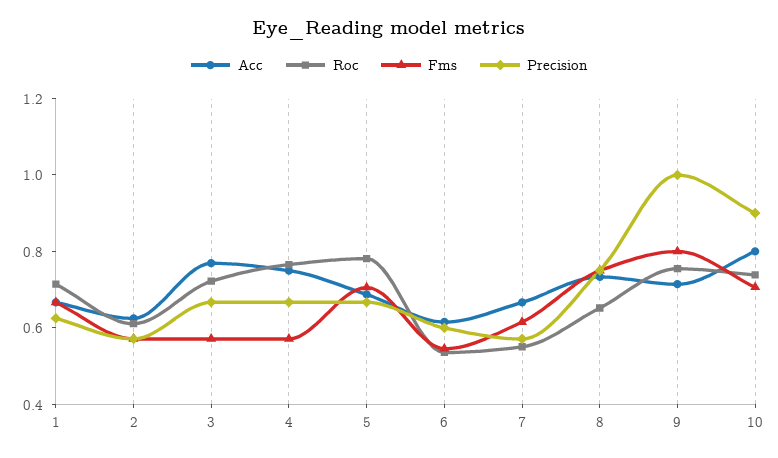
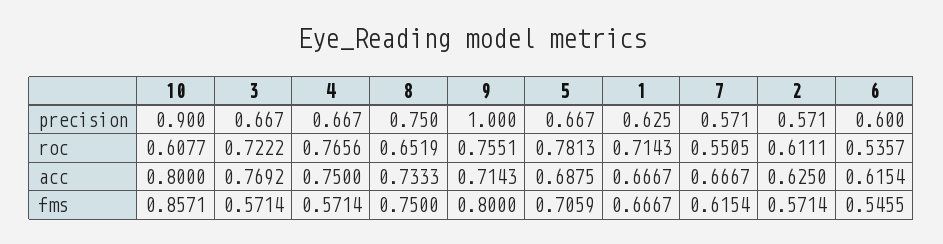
Roc, 10: 0.75 -> 0.6077
Fms, 10: 0.7 -> 0.8571

